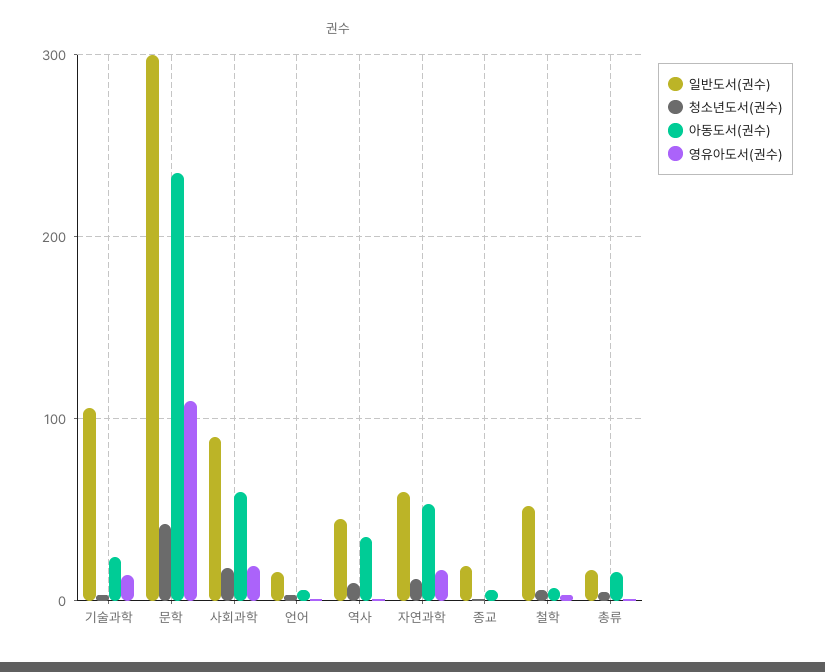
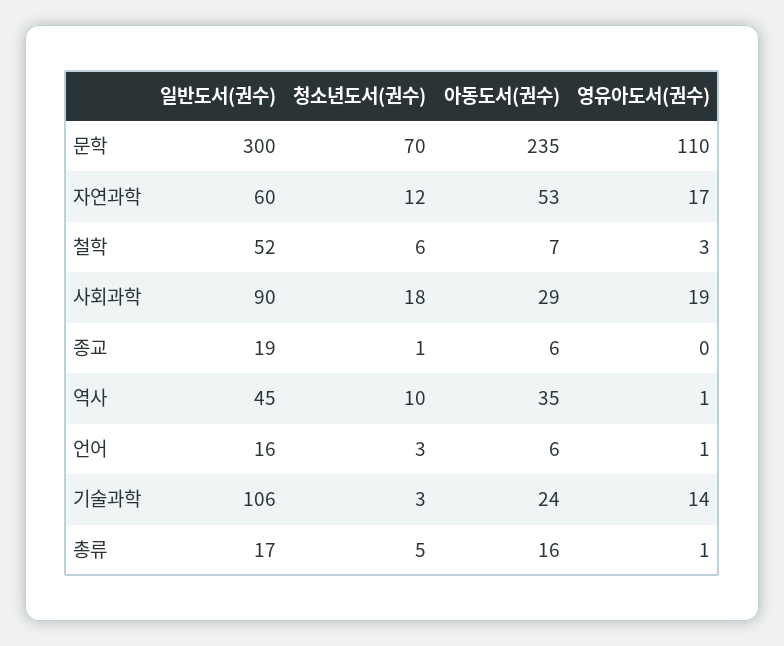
청소년도서(권수), 문학: 40 -> 70
아동도서(권수), 사회과학: 60 -> 29

